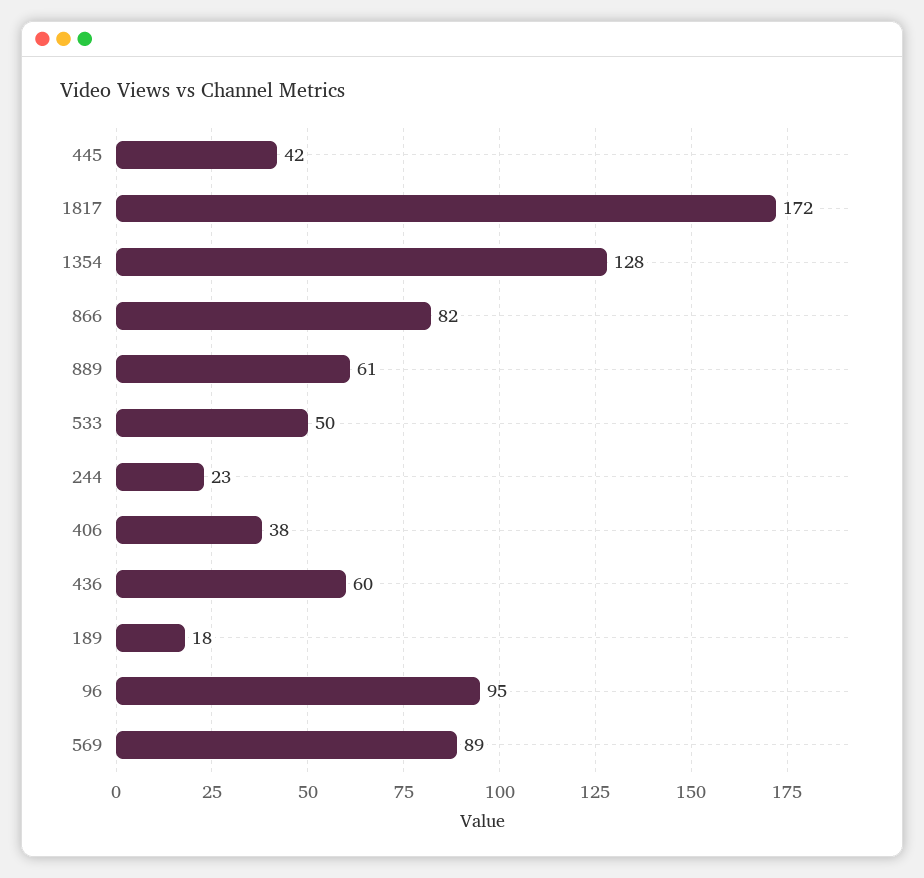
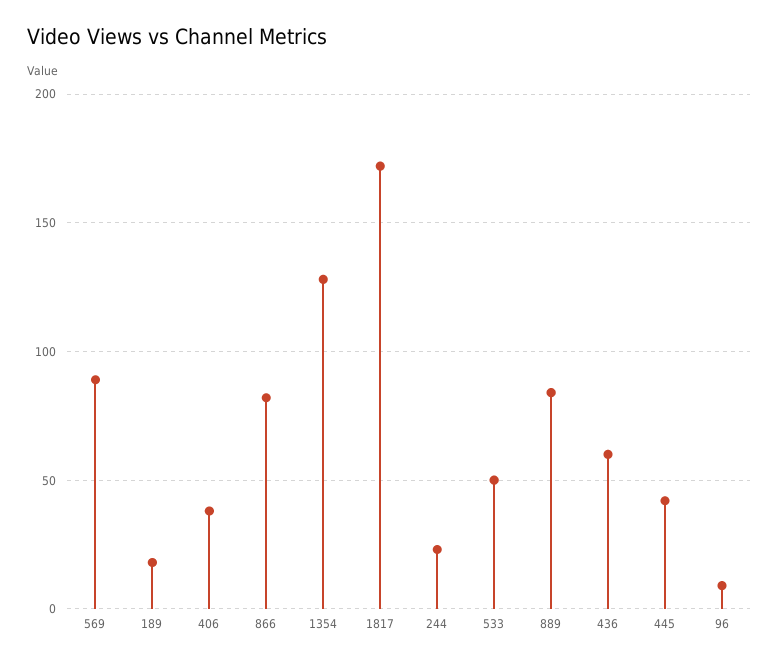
889: 61 -> 85
96: 95 -> 10

